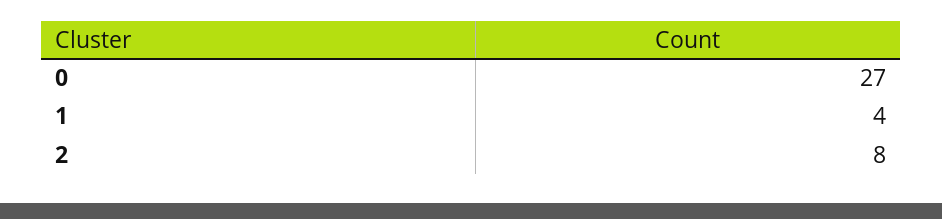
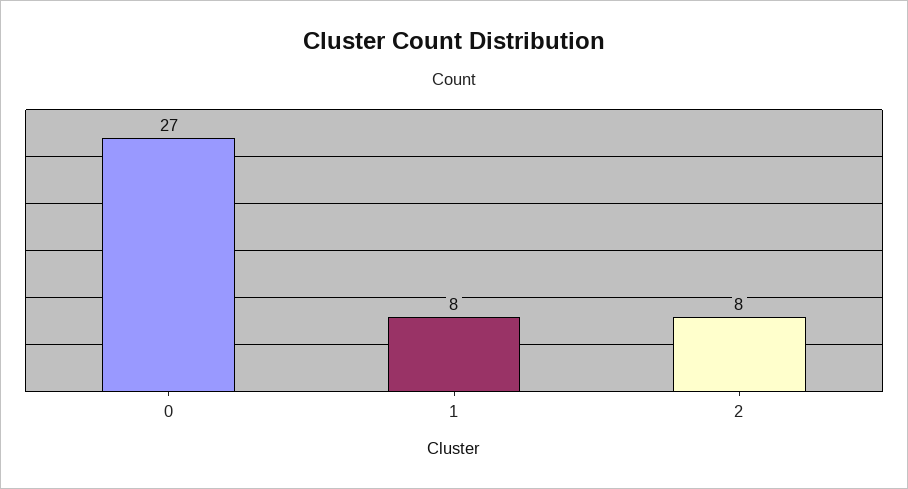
1: 4 -> 8

